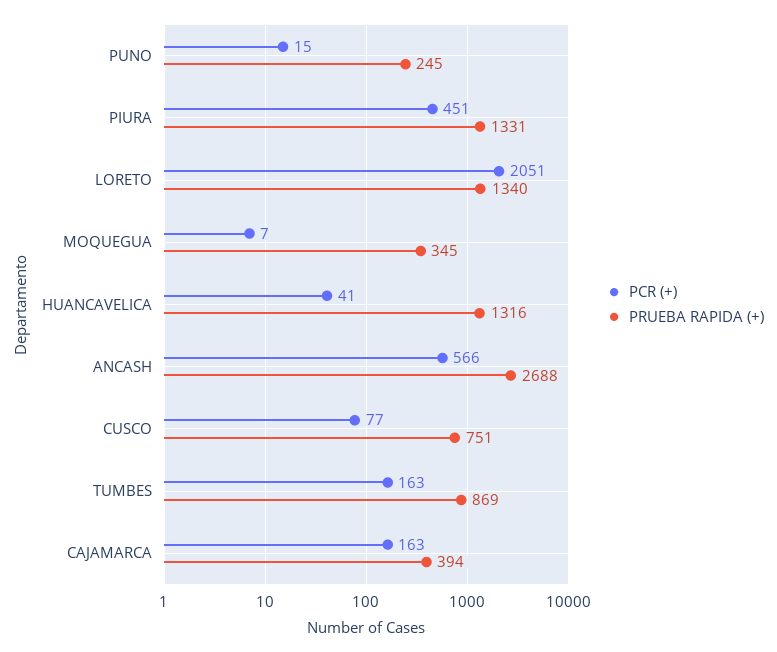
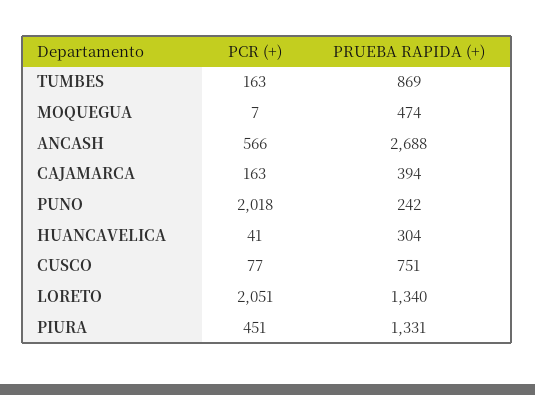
PCR (+), PUNO: 15 -> 2018
PRUEBA RAPIDA (+), PUNO: 245 -> 242
PRUEBA RAPIDA (+), MOQUEGUA: 345 -> 474
PRUEBA RAPIDA (+), HUANCAVELICA: 1316 -> 304

